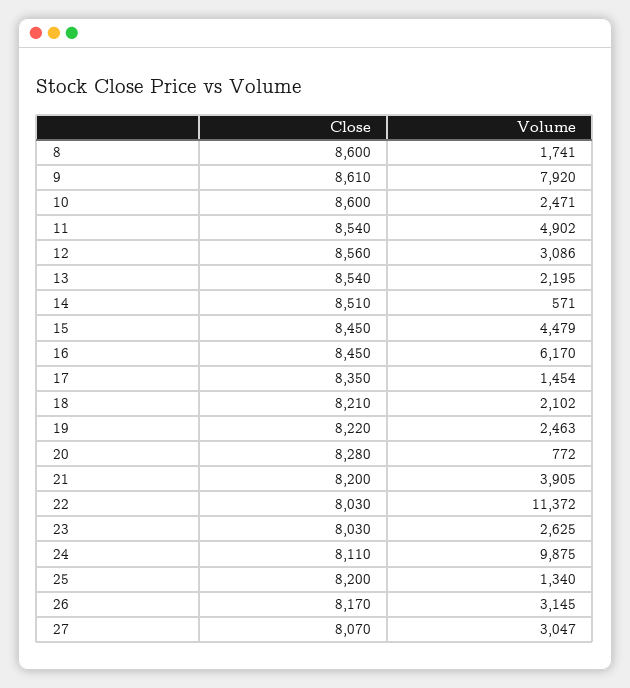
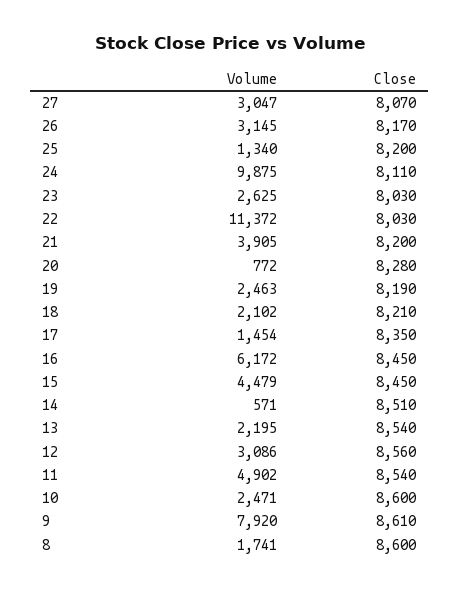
Volume, 16: 6170 -> 6172
Close, 19: 8220 -> 8190

